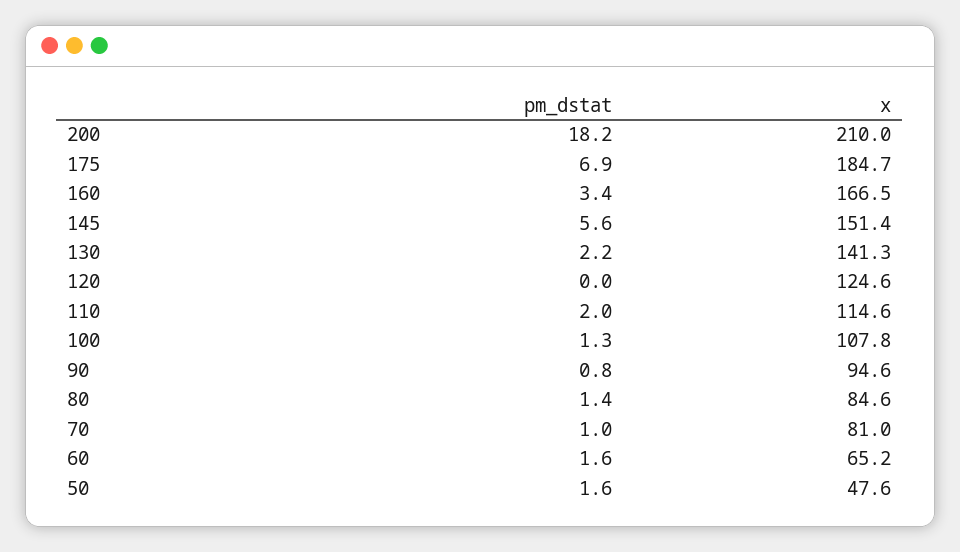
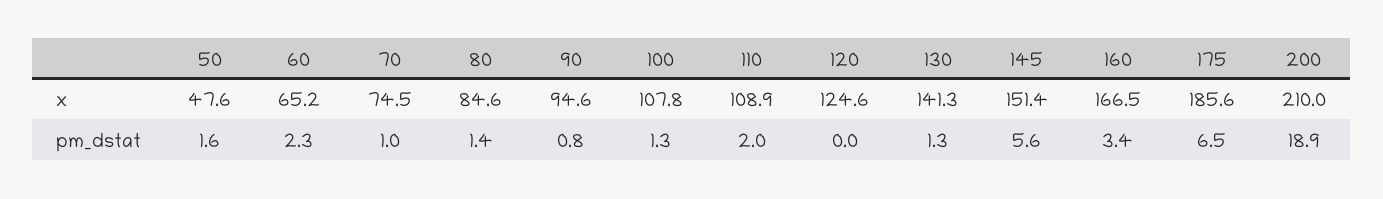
pm_dstat, 200: 18.2 -> 18.9
pm_dstat, 175: 6.9 -> 6.5
x, 175: 184.7 -> 185.6
pm_dstat, 130: 2.2 -> 1.3
x, 110: 114.6 -> 108.9
x, 70: 81 -> 74.5
pm_dstat, 60: 1.6 -> 2.3

